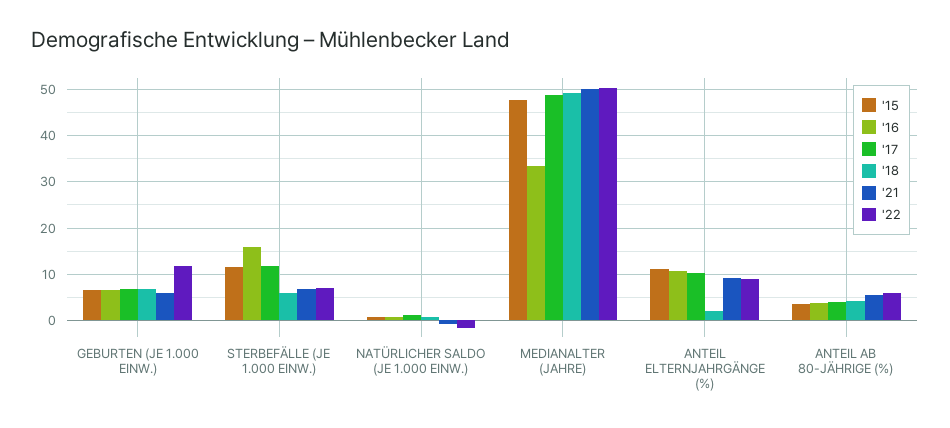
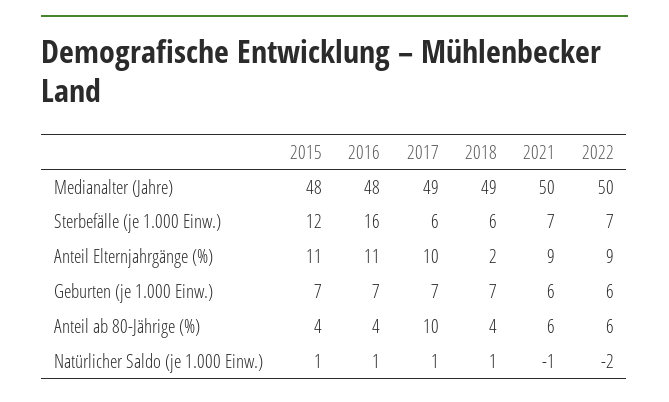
'22, GEBURTEN (JE 1.000 EINW.): 12 -> 6
'17, STERBEFÄLLE (JE 1.000 EINW.): 12 -> 6
'16, MEDIANALTER (JAHRE): 34 -> 48
'17, ANTEIL AB 80-JÄHRIGE (%): 4 -> 10

